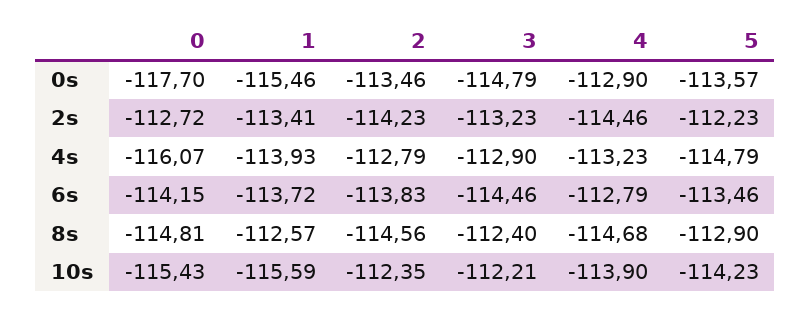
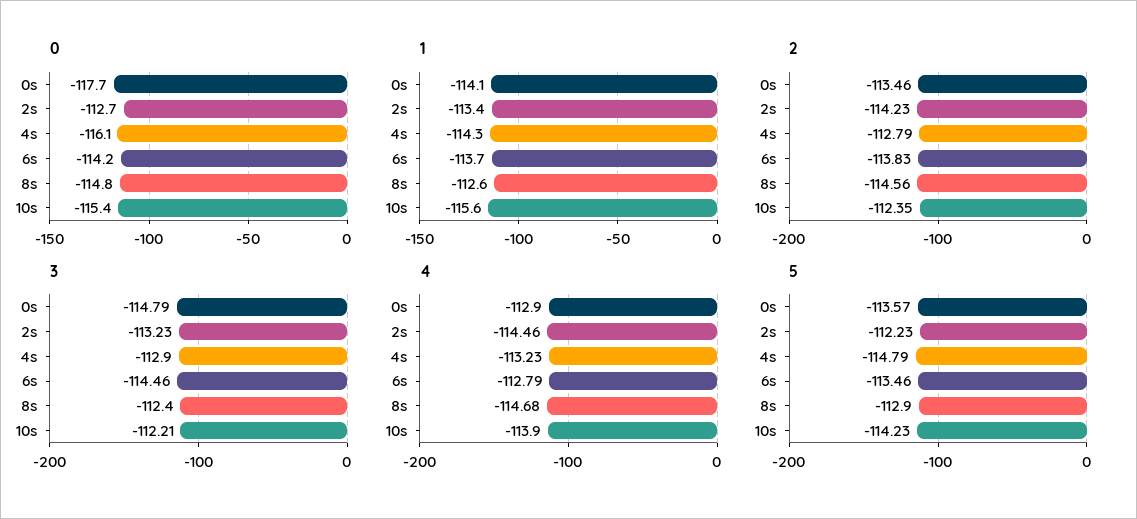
1, 0s: -115.46 -> -114.1
1, 4s: -113.93 -> -114.3

